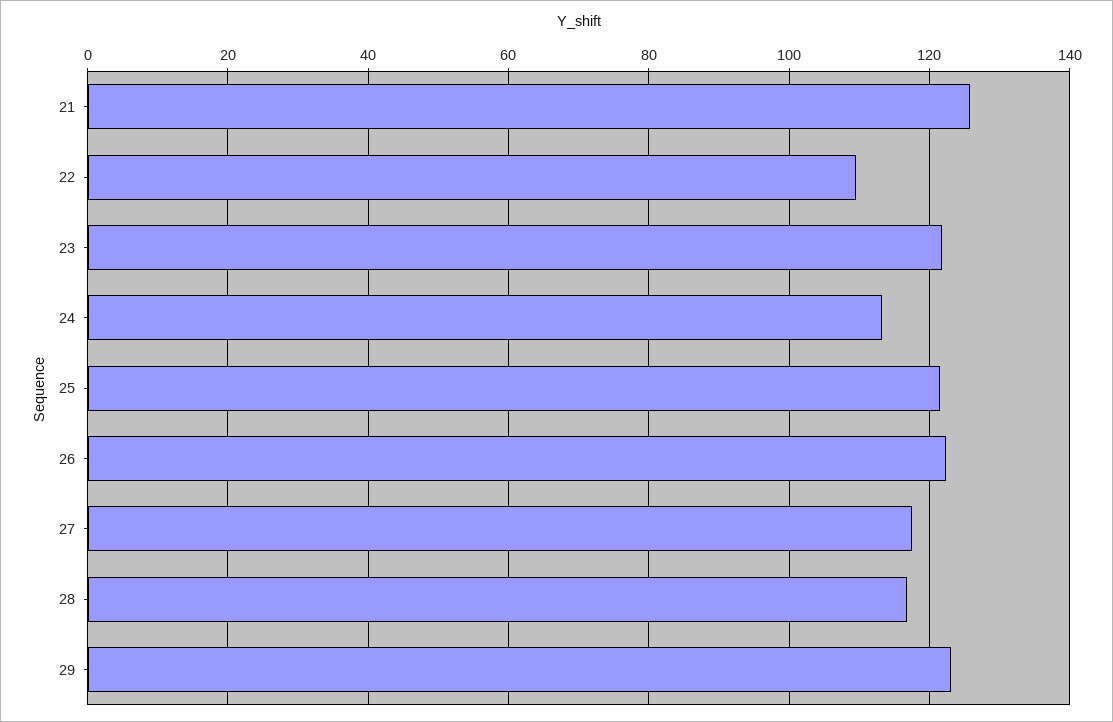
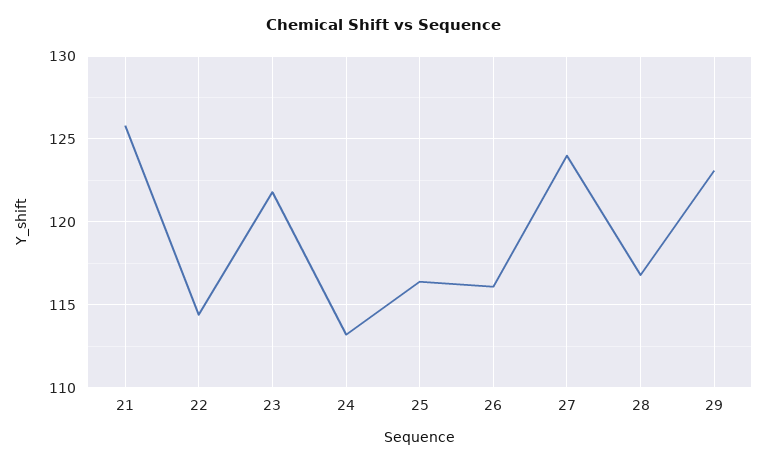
22: 110 -> 114.5
25: 122 -> 116.5
26: 122 -> 116
27: 118 -> 124

